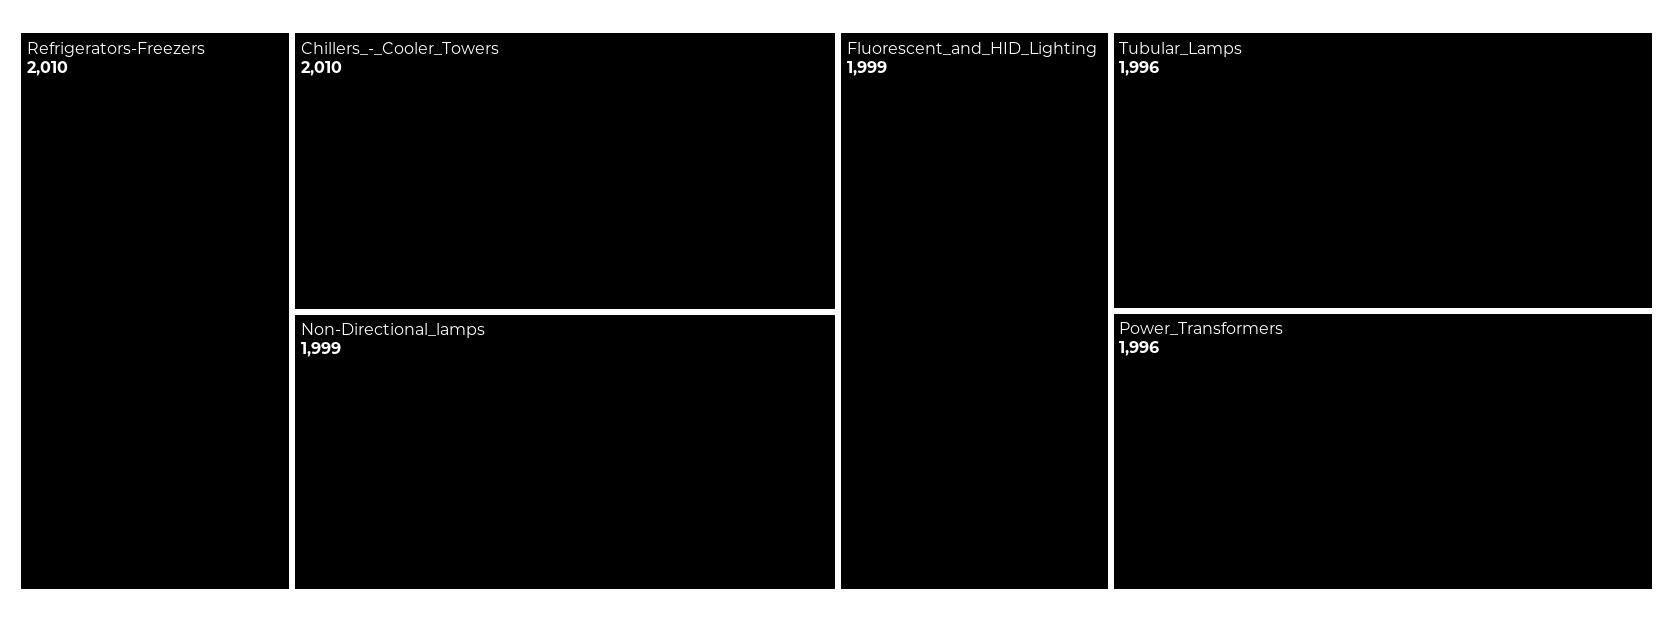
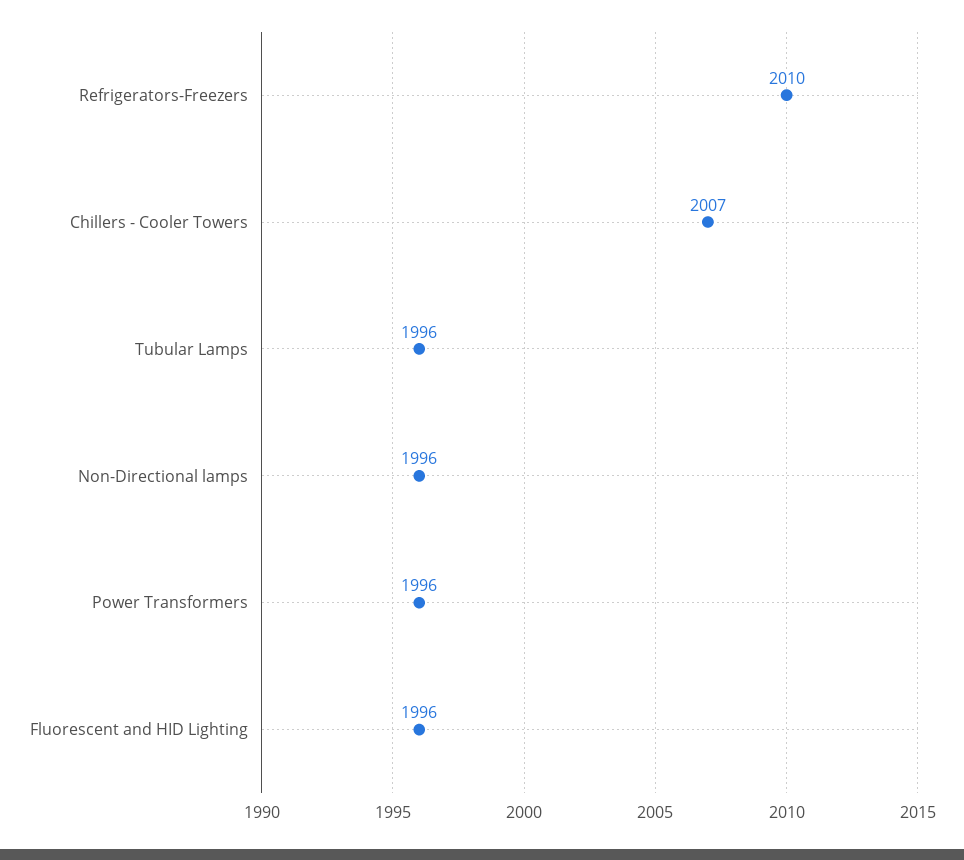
Chillers_-_Cooler_Towers: 2010 -> 2007
Non-Directional_lamps: 1999 -> 1996
Fluorescent_and_HID_Lighting: 1999 -> 1996

